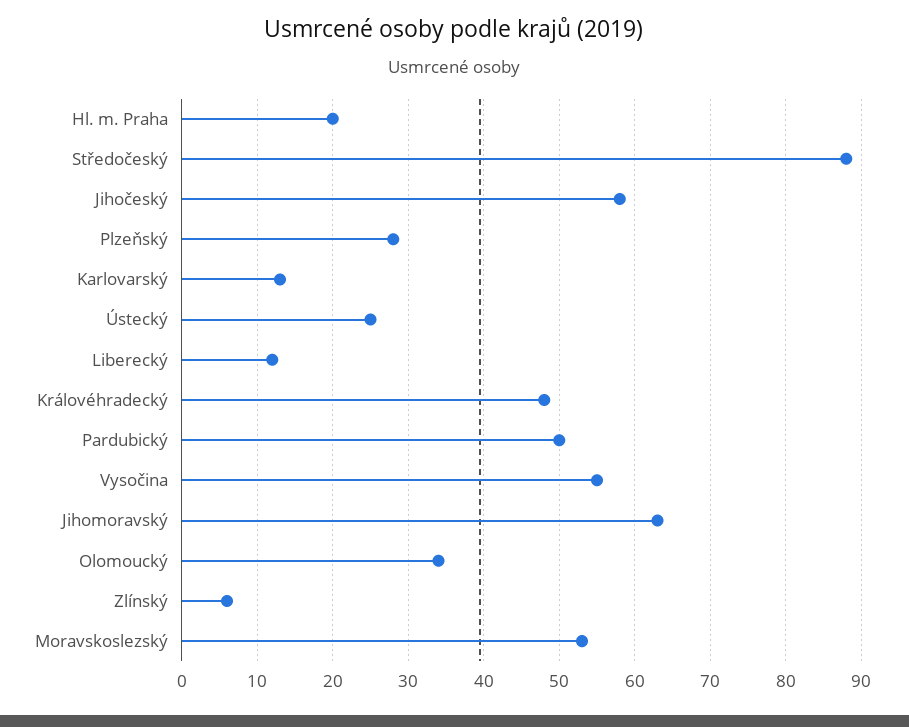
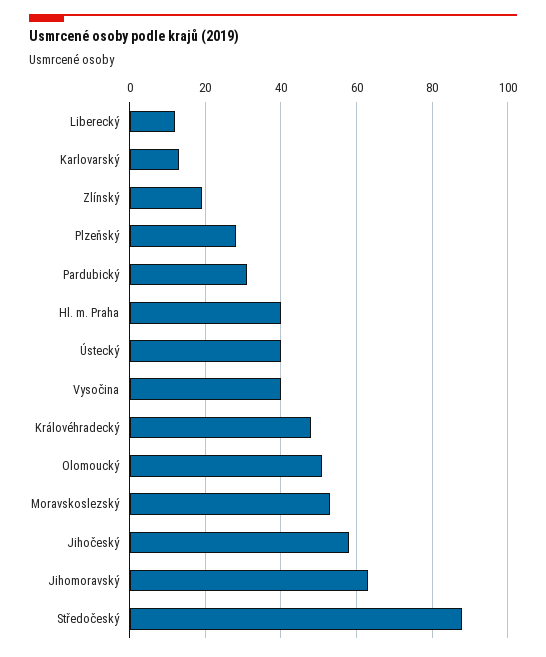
Hl. m. Praha: 20 -> 40
Ústecký: 25 -> 40
Pardubický: 50 -> 30
Vysočina: 55 -> 40
Olomoucký: 34 -> 50
Zlínský: 6 -> 20

